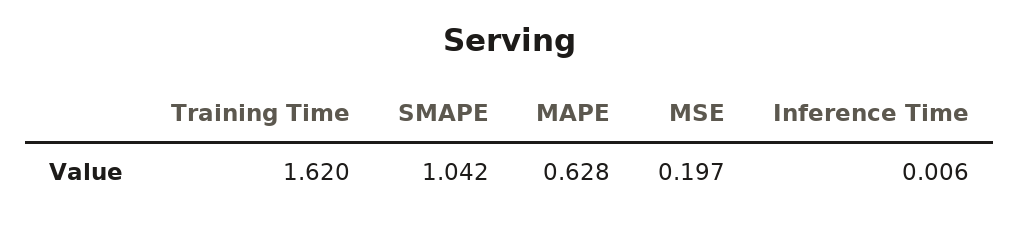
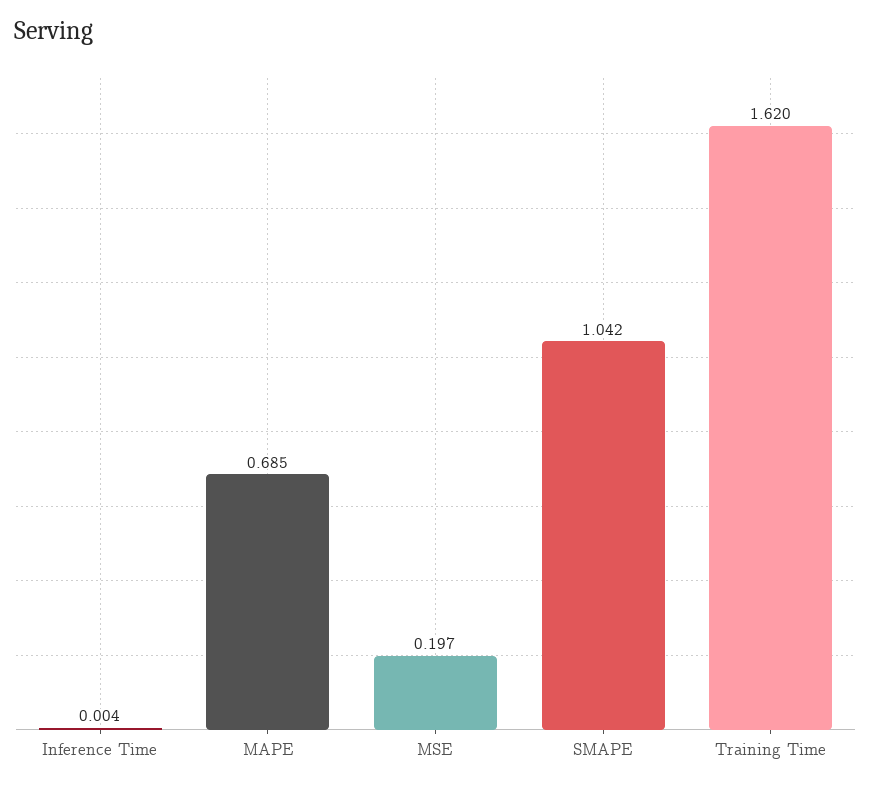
MAPE: 0.628 -> 0.685
Inference Time: 0.006 -> 0.004

